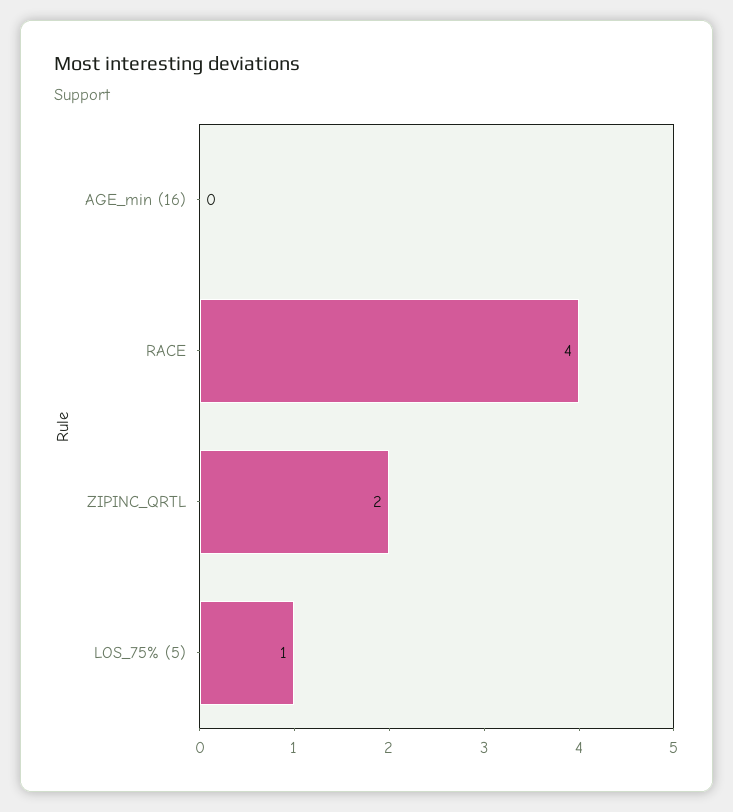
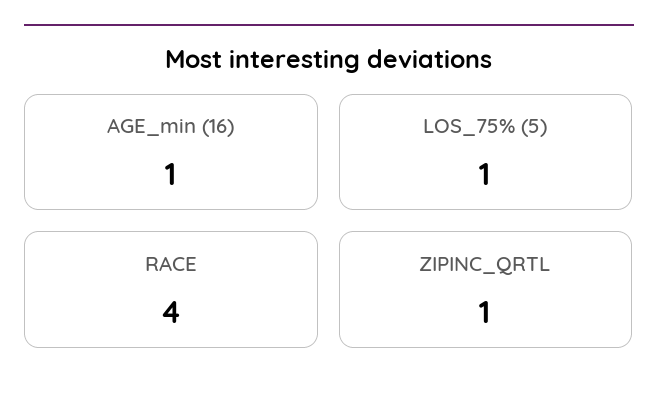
AGE_min (16): 0 -> 1
ZIPINC_QRTL: 2 -> 1

